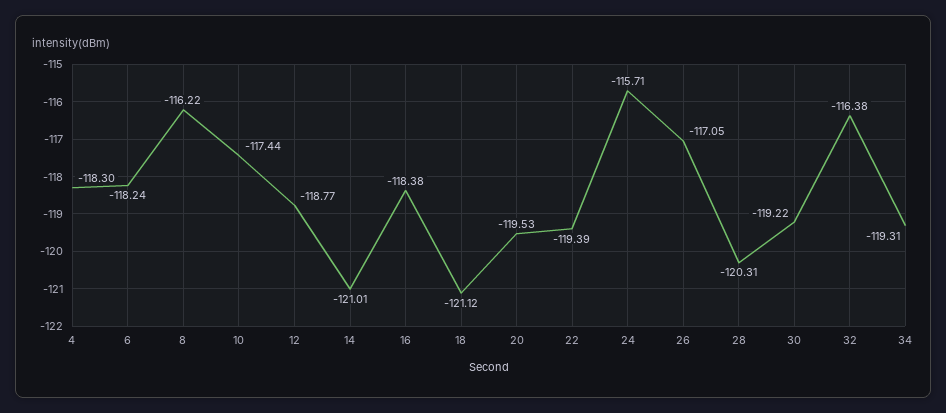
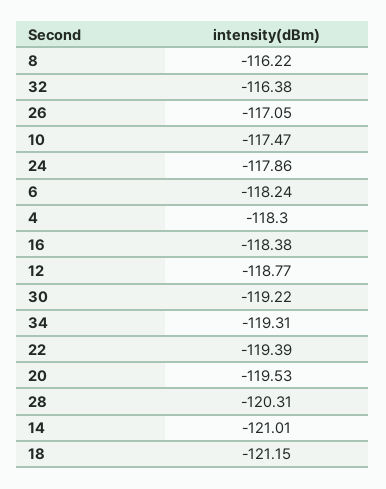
10: -117.44 -> -117.47
18: -121.12 -> -121.15
24: -115.71 -> -117.86

